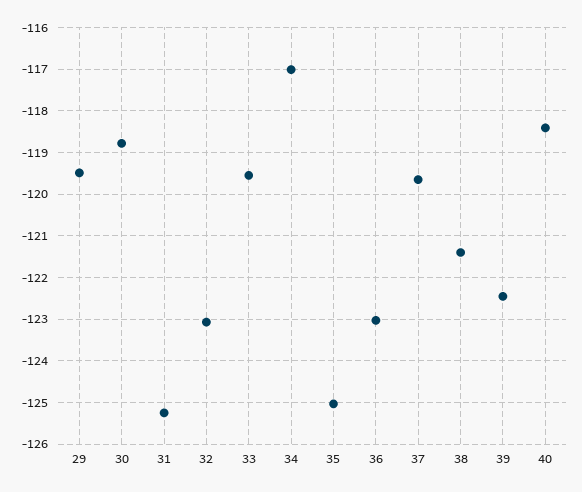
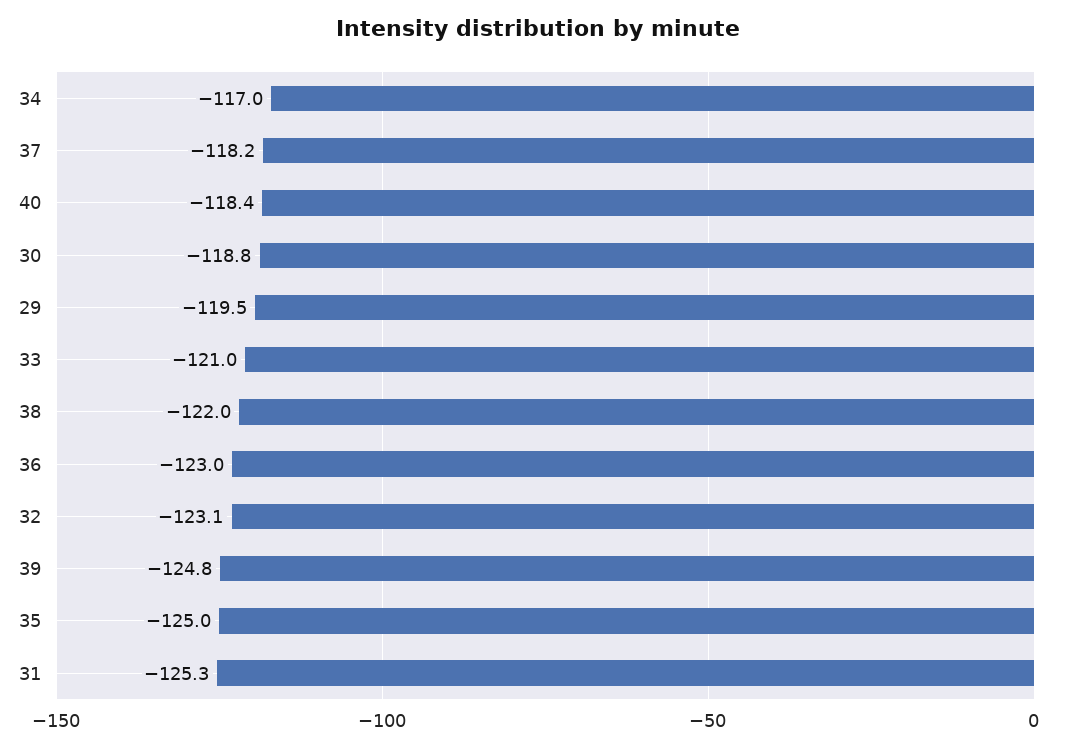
33: -119.6 -> -121
37: -119.6 -> -118.2
38: -121.4 -> -122
39: -122.4 -> -124.8

